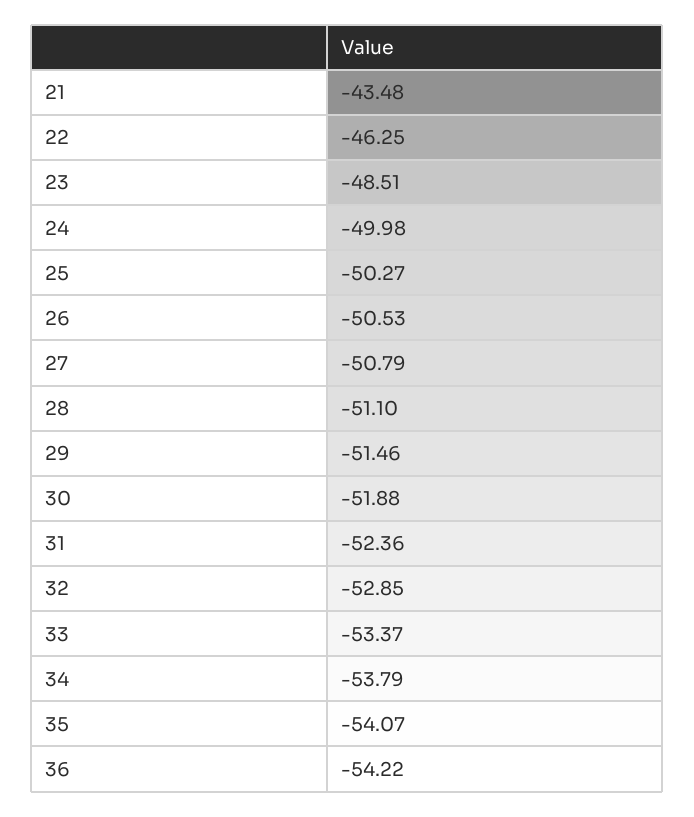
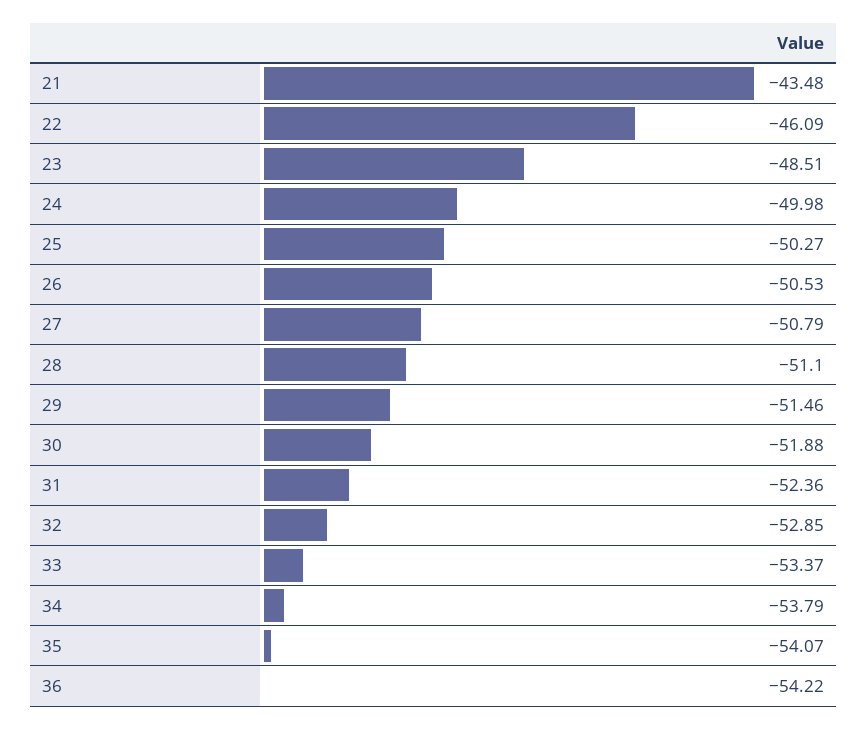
22: -46.25 -> -46.09

